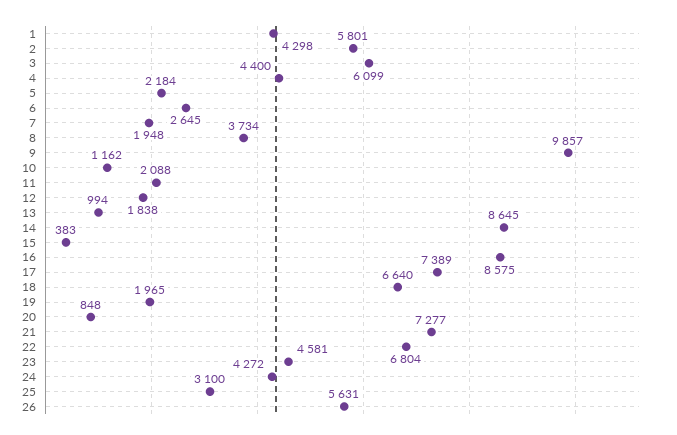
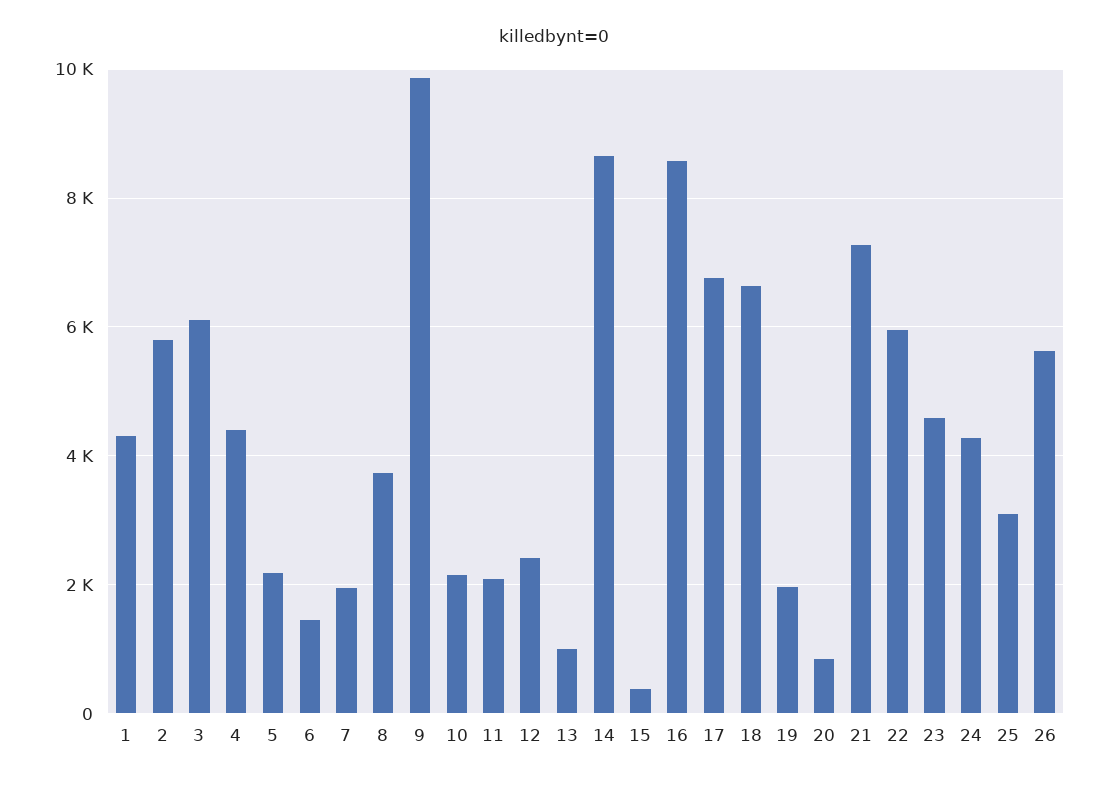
6: 2645 -> 1400
10: 1162 -> 2200
12: 1838 -> 2400
17: 7389 -> 6800
22: 6804 -> 6000

